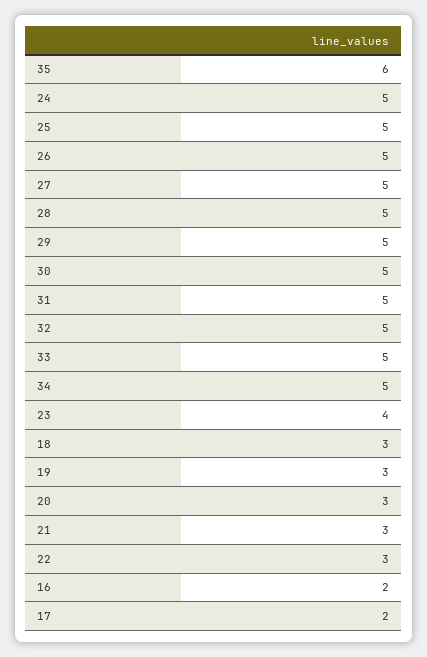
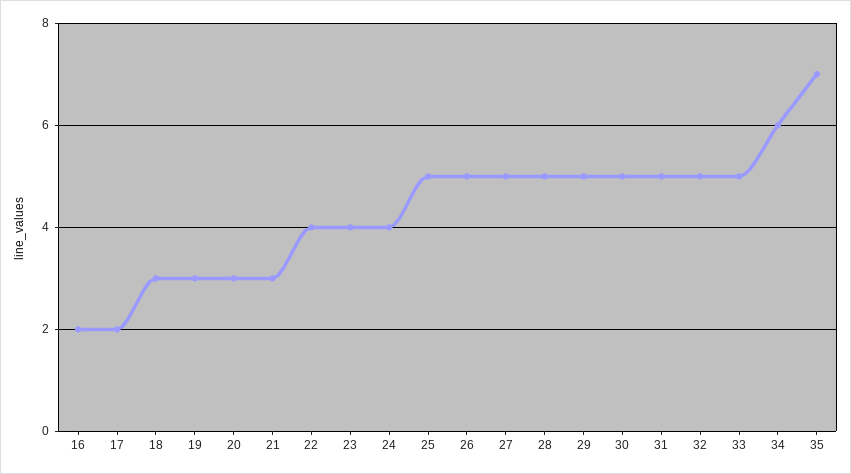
35: 6 -> 7
24: 5 -> 4
34: 5 -> 6
22: 3 -> 4

